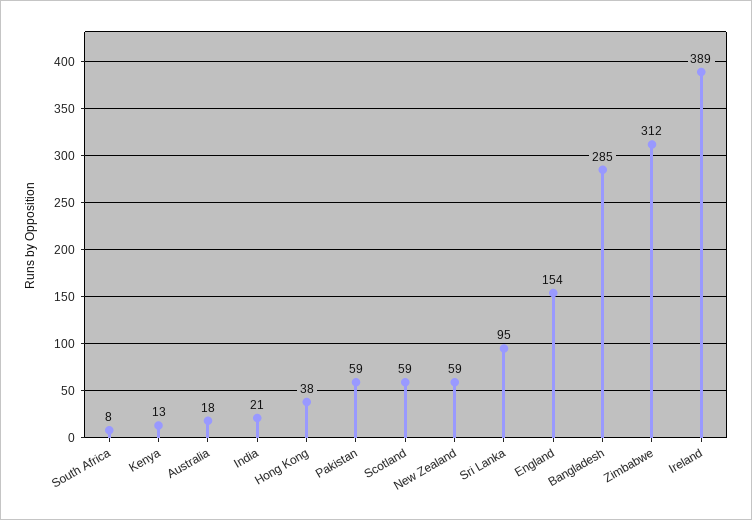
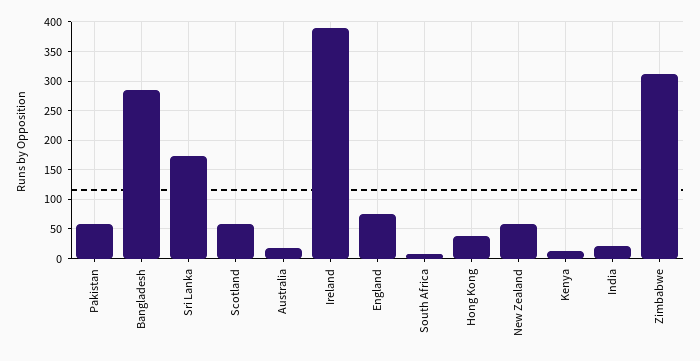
Sri Lanka: 95 -> 175
England: 154 -> 75

